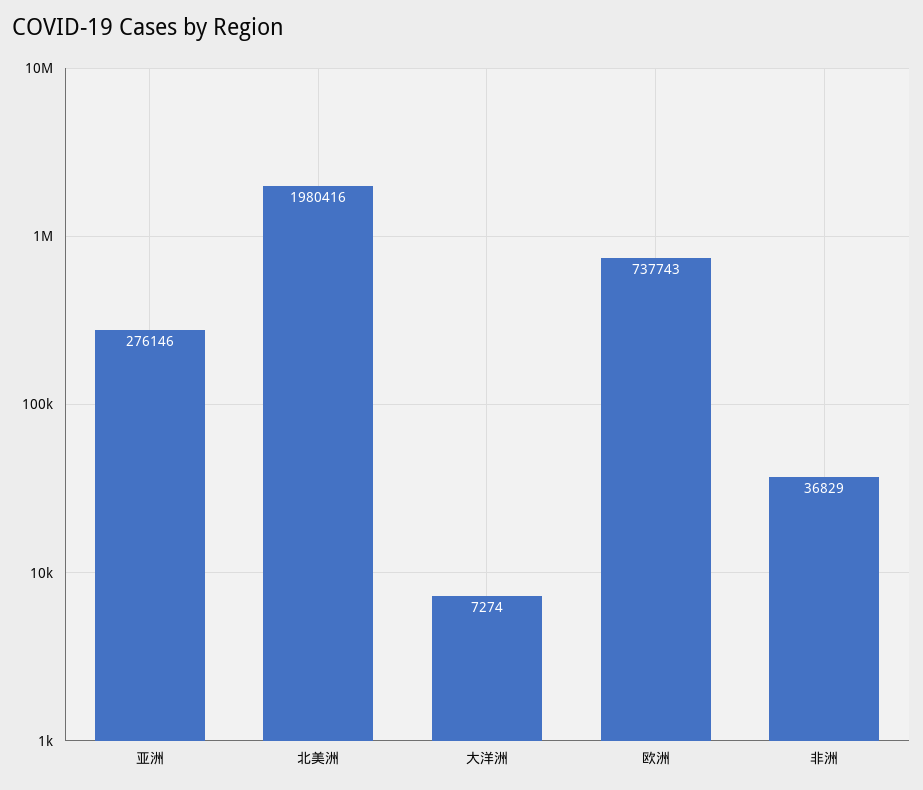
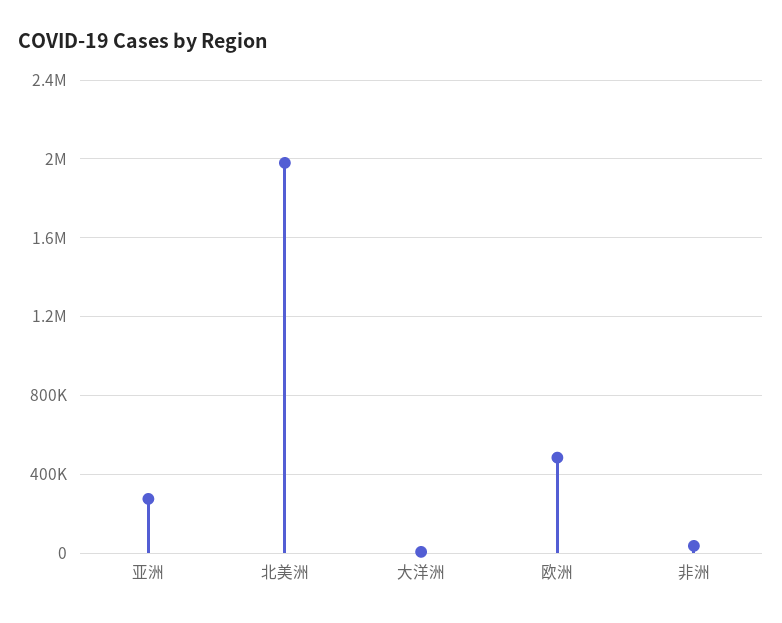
欧洲: 737743 -> 500000

